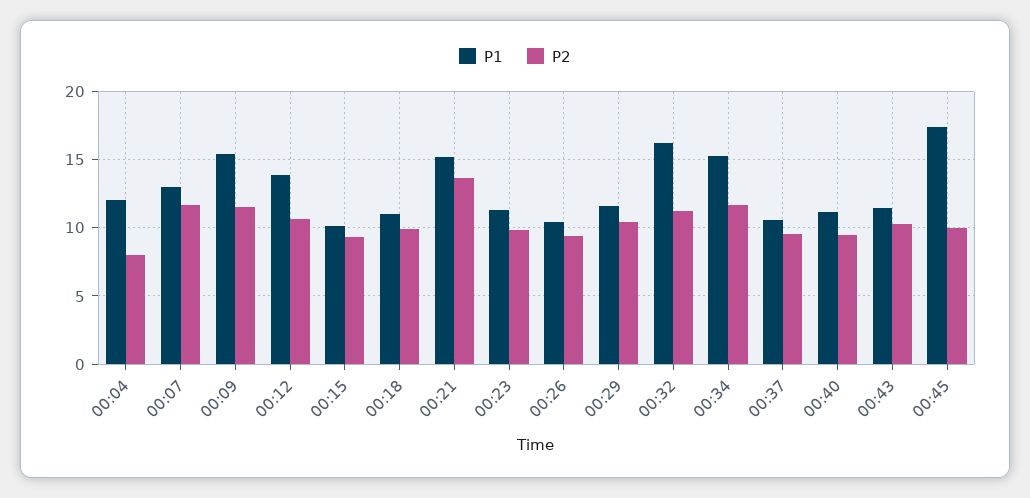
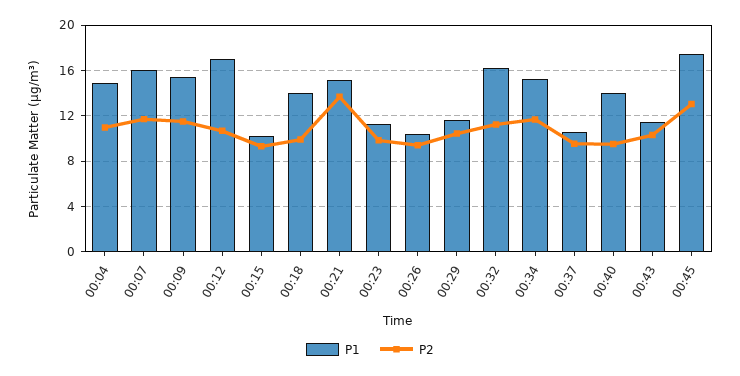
P1, 00:04: 12 -> 15
P2, 00:04: 8 -> 11
P1, 00:07: 13 -> 16
P1, 00:12: 14 -> 17
P1, 00:18: 11 -> 14
P1, 00:40: 11 -> 14
P2, 00:45: 10 -> 13

